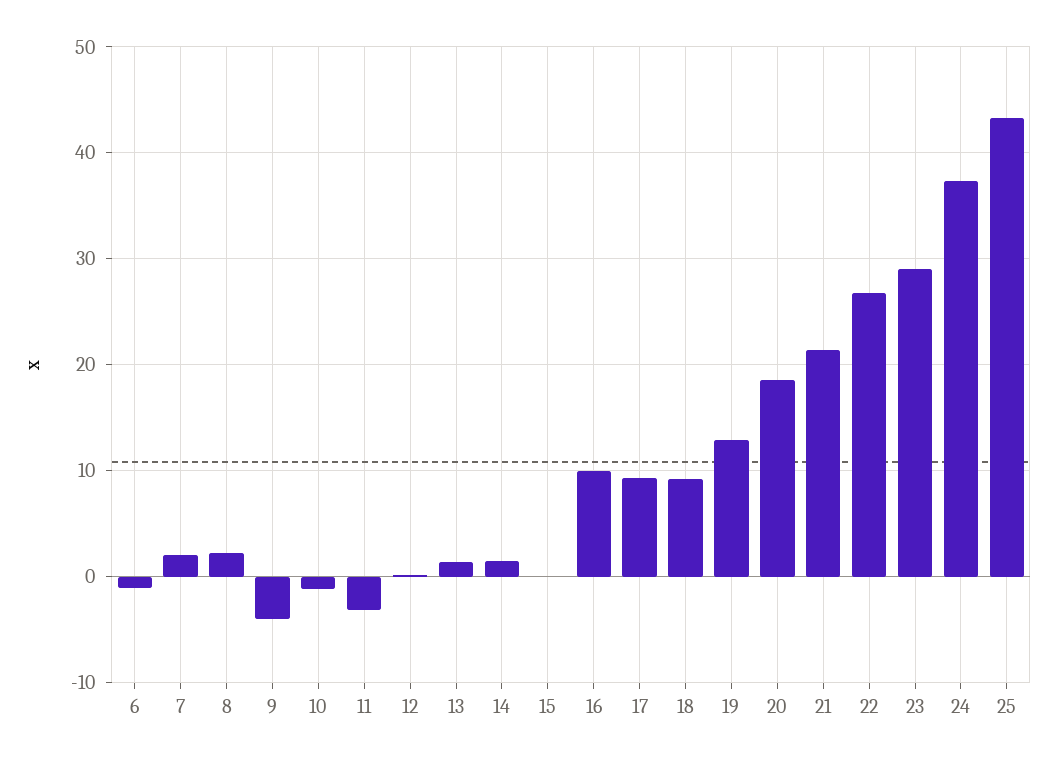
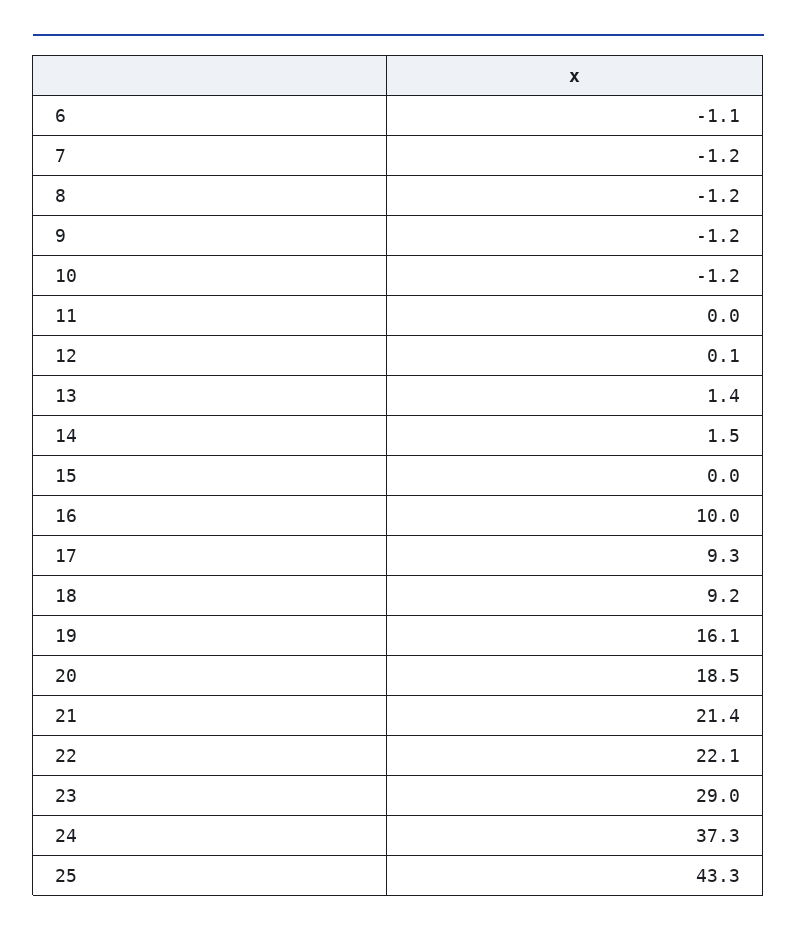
7: 2 -> -1.2
8: 2 -> -1.2
9: -4 -> -1.2
11: -3 -> 0
19: 13 -> 16.1
22: 27 -> 22.1

